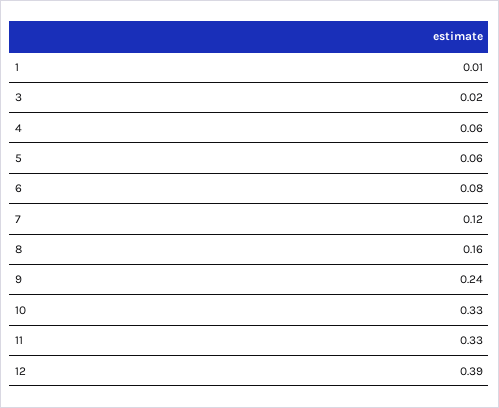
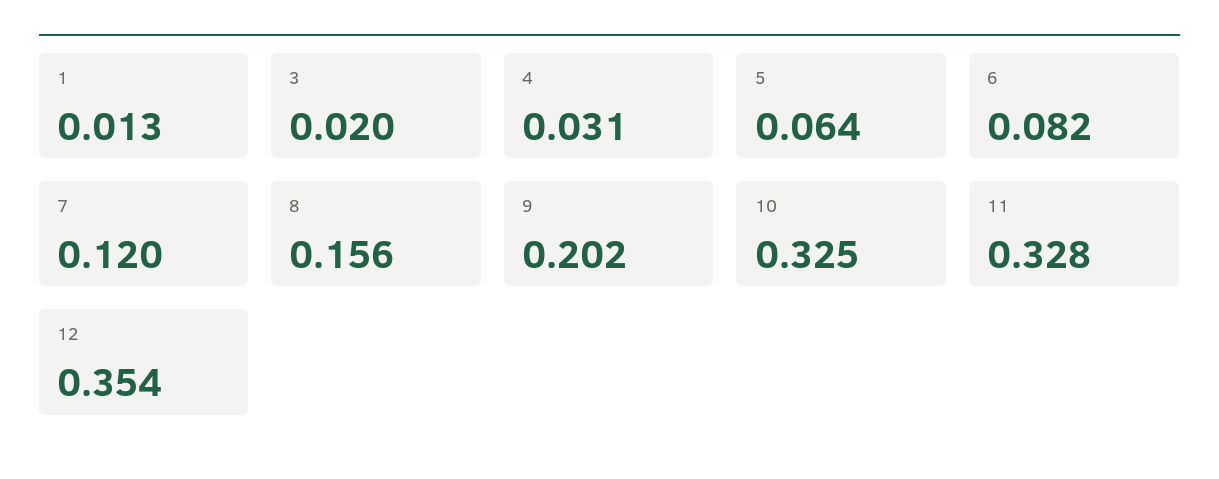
4: 0.06 -> 0.031
9: 0.24 -> 0.202
12: 0.39 -> 0.354

